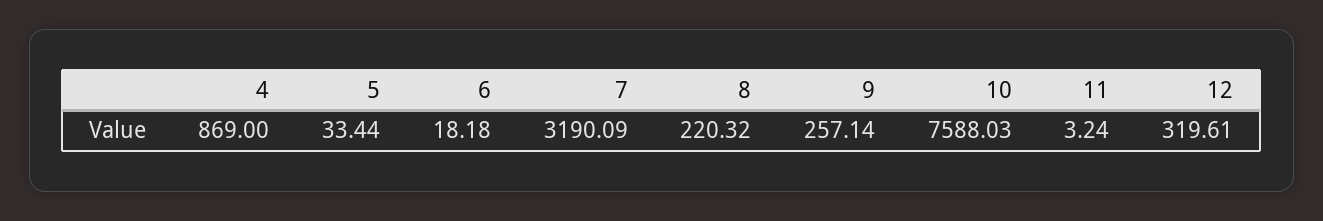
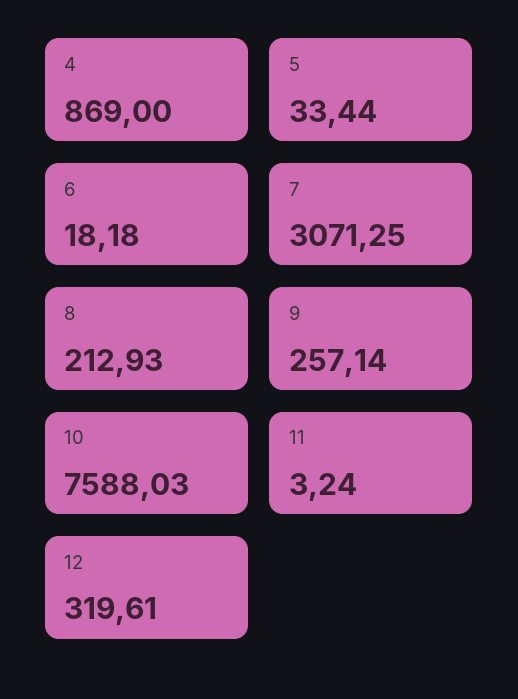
7: 3190.09 -> 3071.25
8: 220.32 -> 212.93

